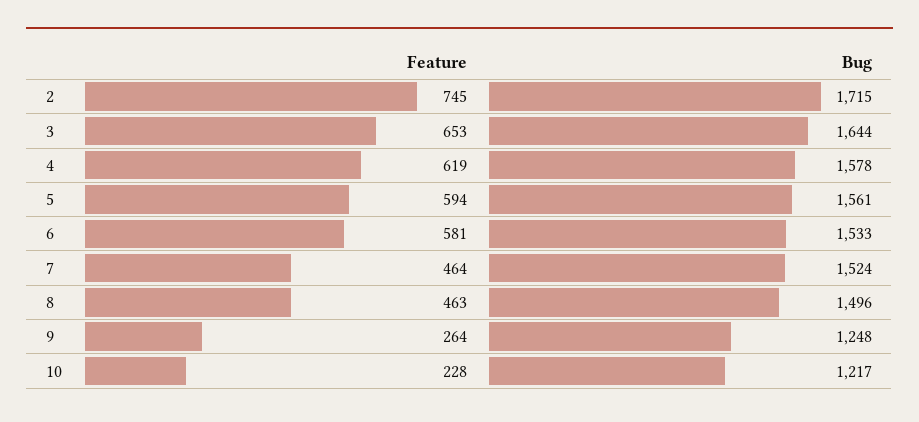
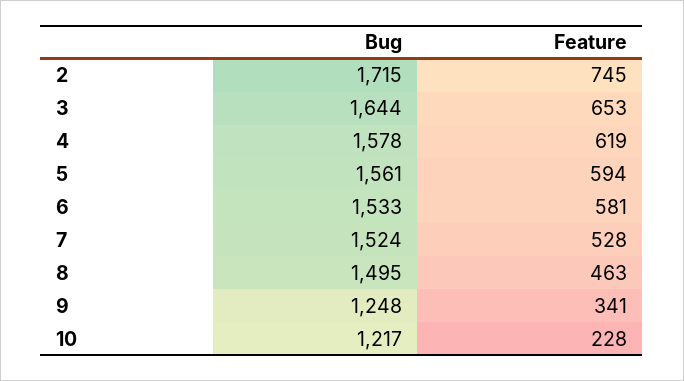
Feature, 7: 464 -> 528
Bug, 8: 1496 -> 1495
Feature, 9: 264 -> 341

